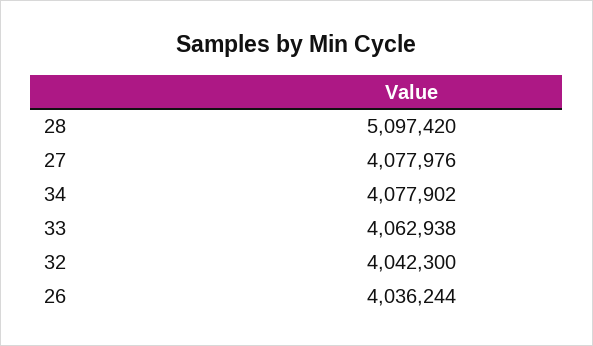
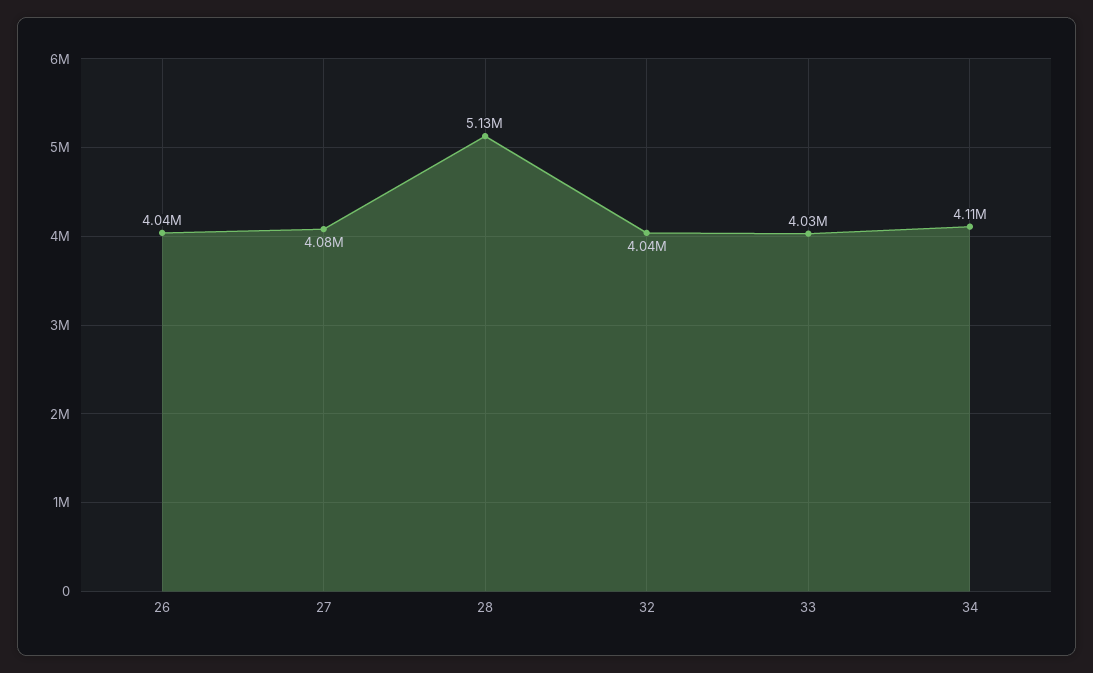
28: 5097420 -> 5130000
34: 4077902 -> 4110000
33: 4062938 -> 4030000

